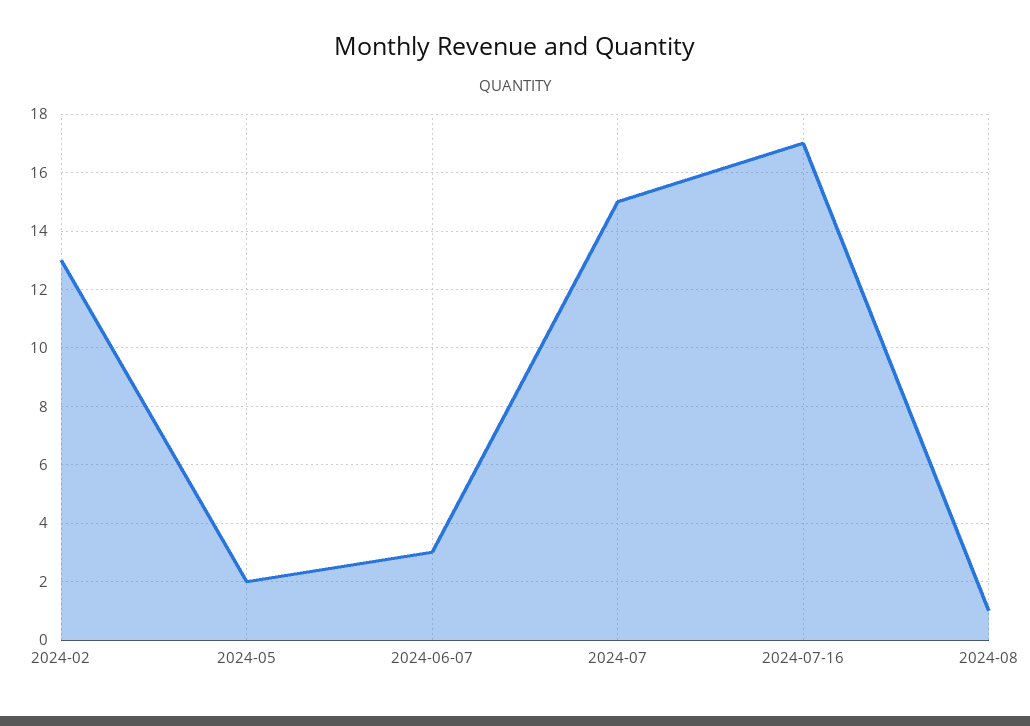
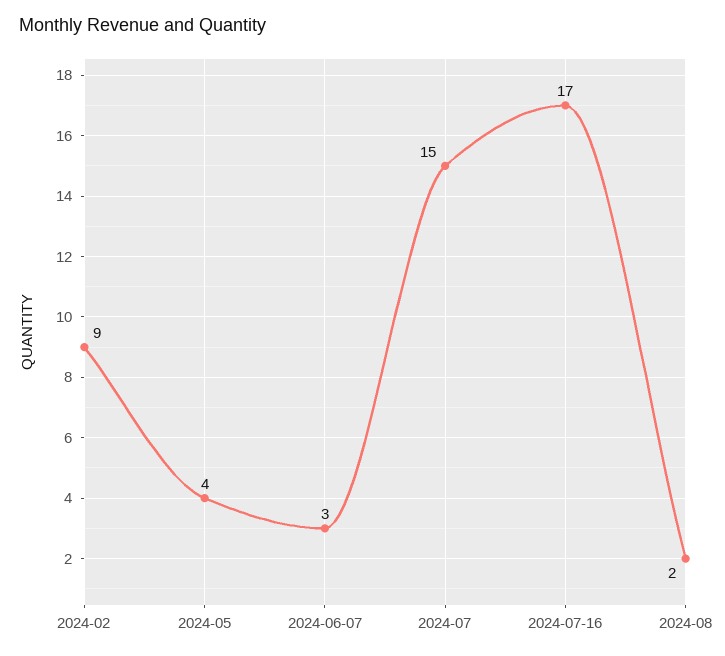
2024-02: 13 -> 9
2024-05: 2 -> 4
2024-08: 1 -> 2

